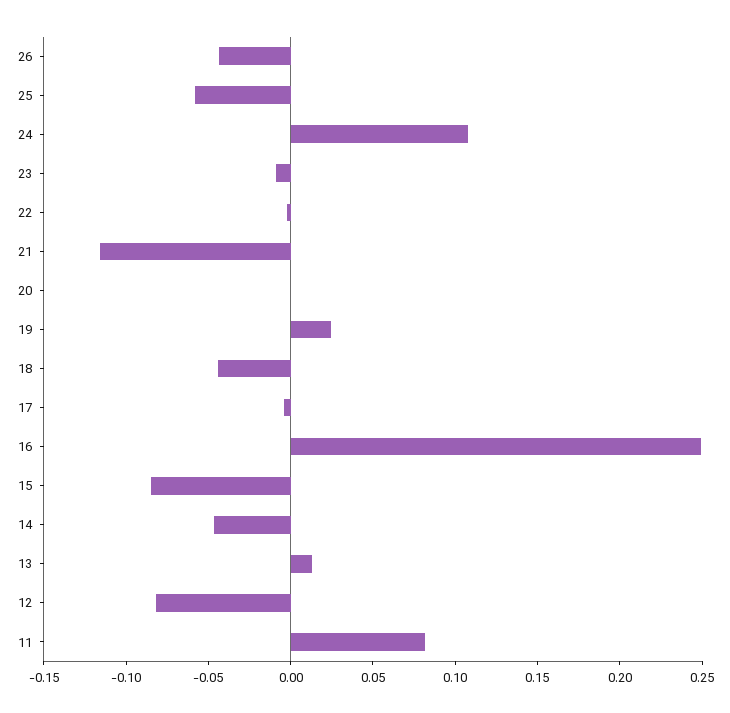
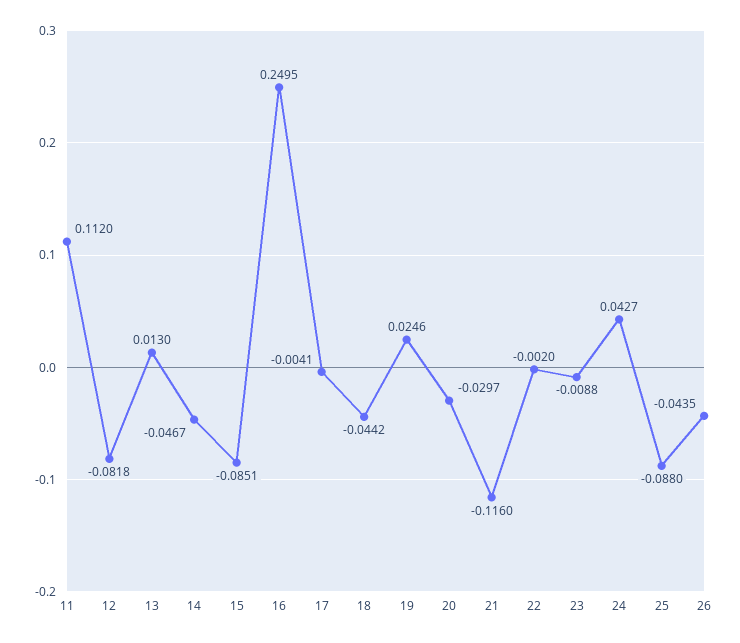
25: -0.06 -> -0.088
24: 0.11 -> 0.0427
20: 0 -> -0.0297
11: 0.08 -> 0.112

